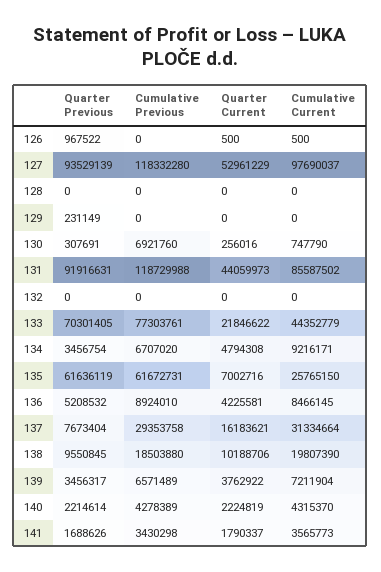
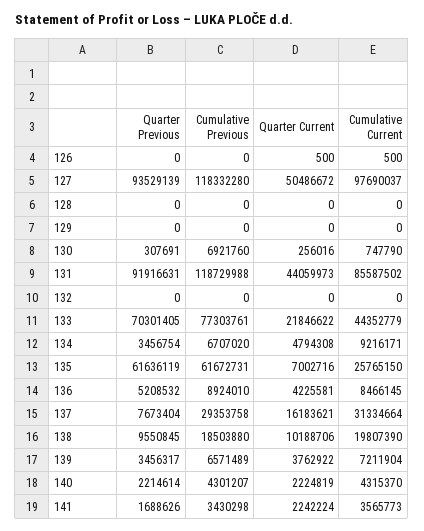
Quarter Previous, 126: 967522 -> 0
Quarter Current, 127: 52961229 -> 50486672
Quarter Previous, 129: 231149 -> 0
Cumulative Previous, 140: 4278389 -> 4301207
Quarter Current, 141: 1790337 -> 2242224

